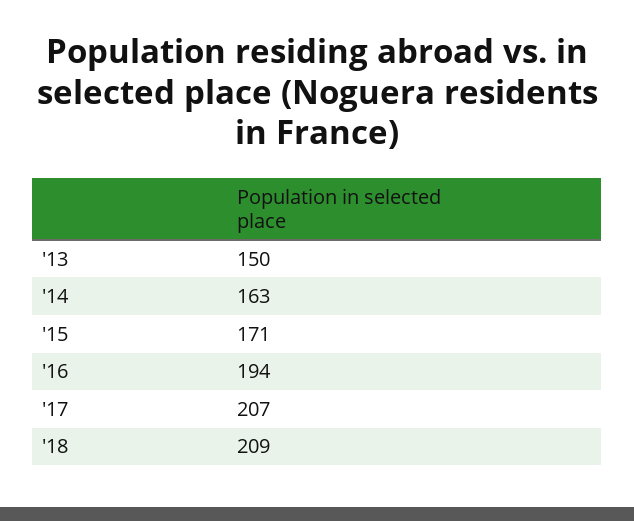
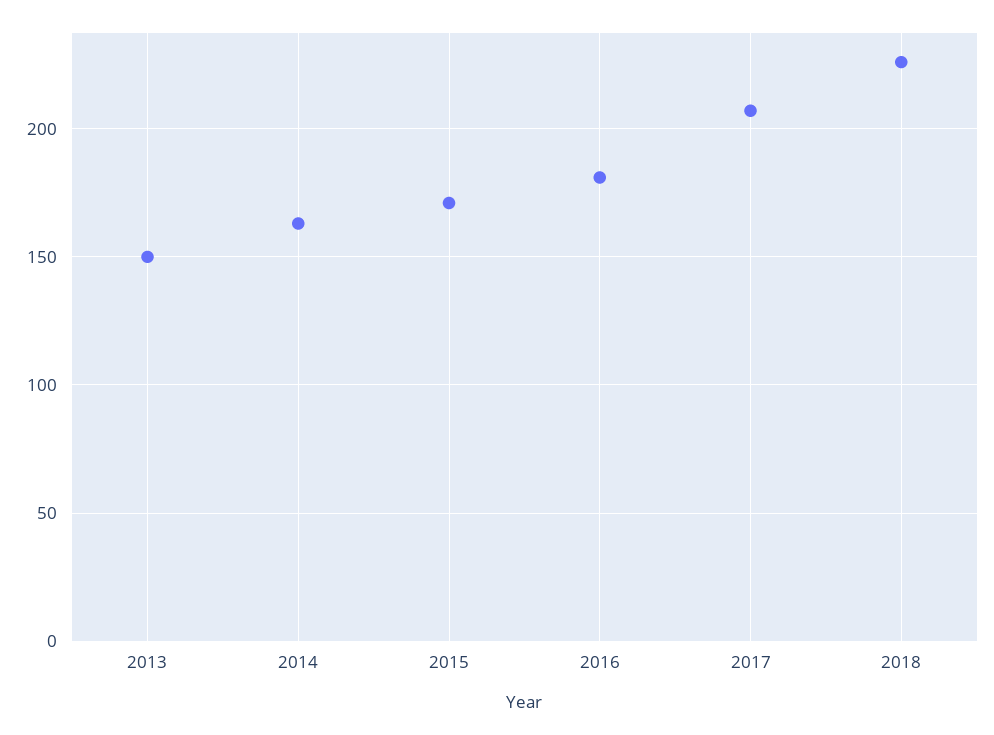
'16: 194 -> 180
'18: 209 -> 225

